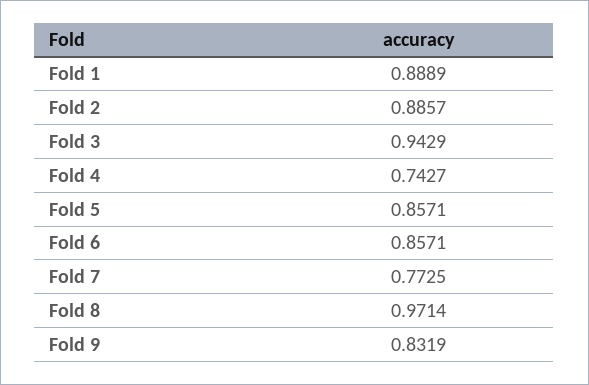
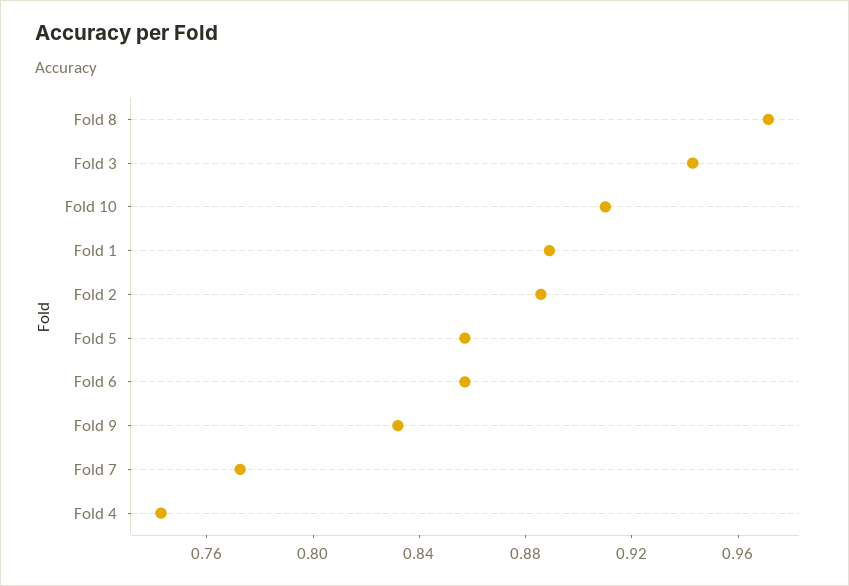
Fold 10: none -> 0.91

